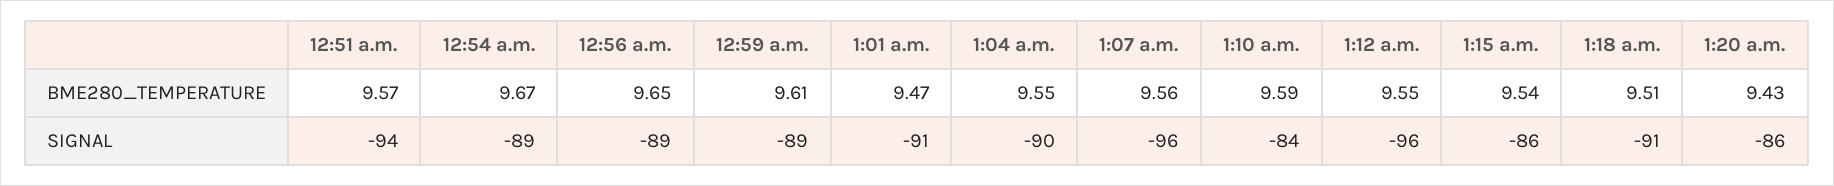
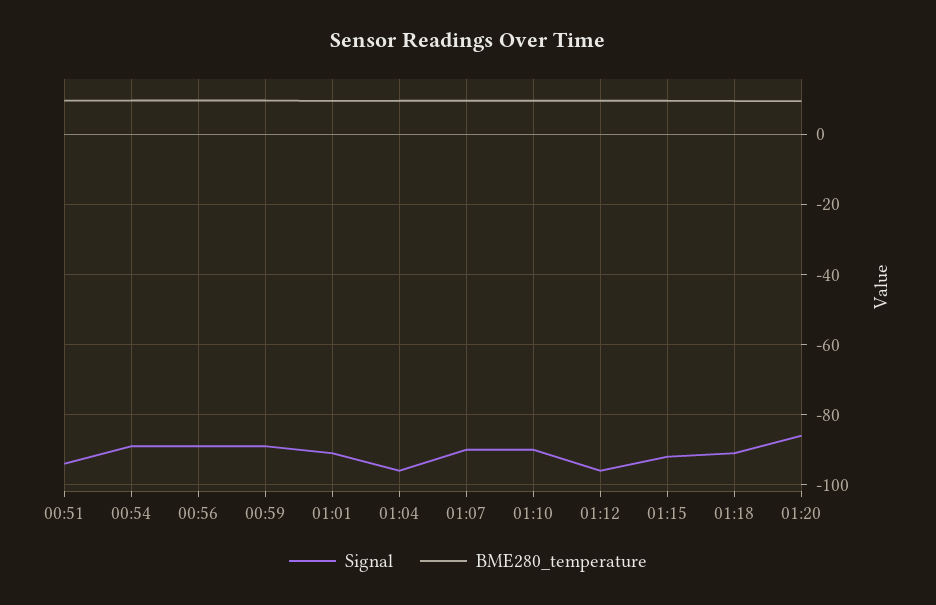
SIGNAL, 1:04 a.m.: -90 -> -96
SIGNAL, 1:07 a.m.: -96 -> -90
SIGNAL, 1:10 a.m.: -84 -> -90
SIGNAL, 1:15 a.m.: -86 -> -92

